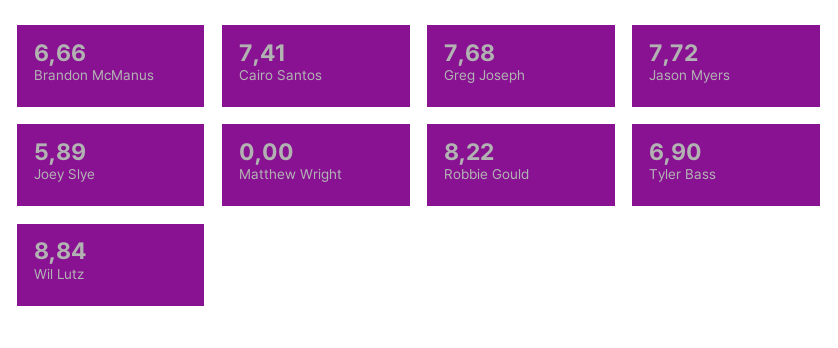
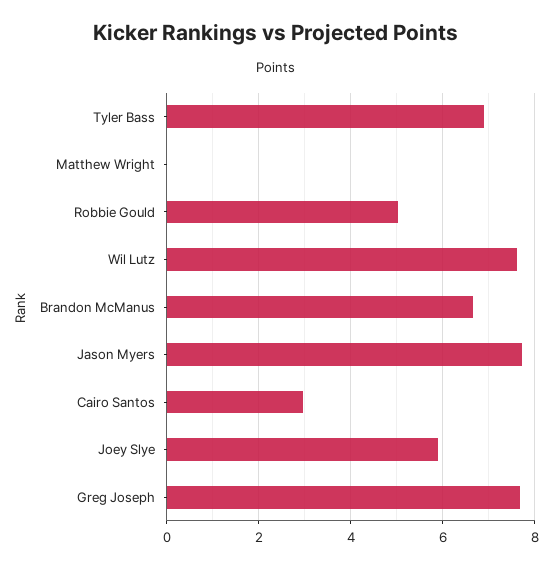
Cairo Santos: 7.41 -> 3
Robbie Gould: 8.22 -> 5
Wil Lutz: 8.84 -> 7.6

